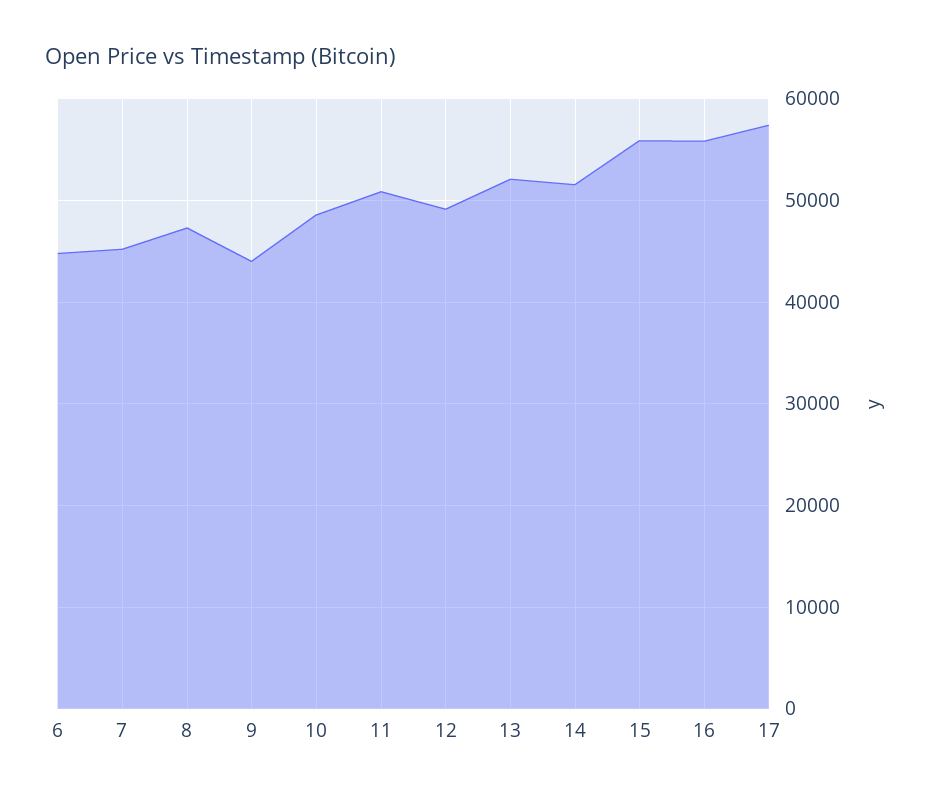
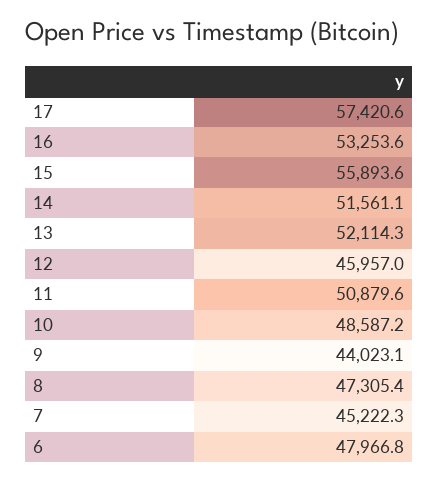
6: 45000 -> 47966.8
12: 49000 -> 45957
16: 56000 -> 53253.6

